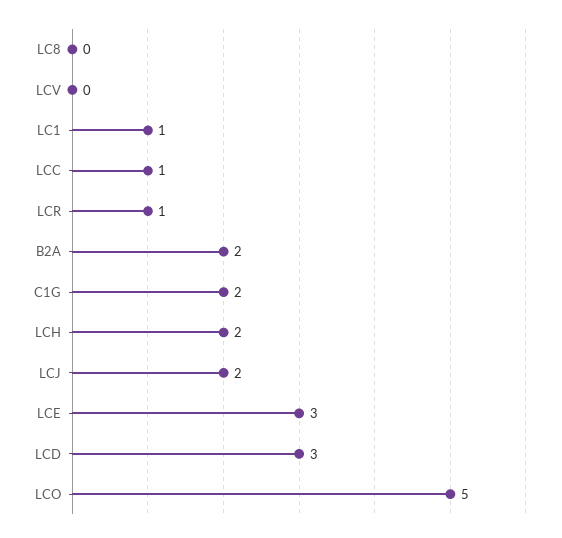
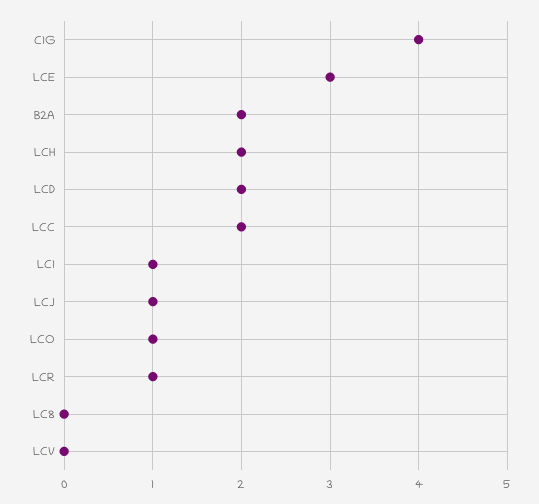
LCC: 1 -> 2
C1G: 2 -> 4
LCJ: 2 -> 1
LCD: 3 -> 2
LCO: 5 -> 1

